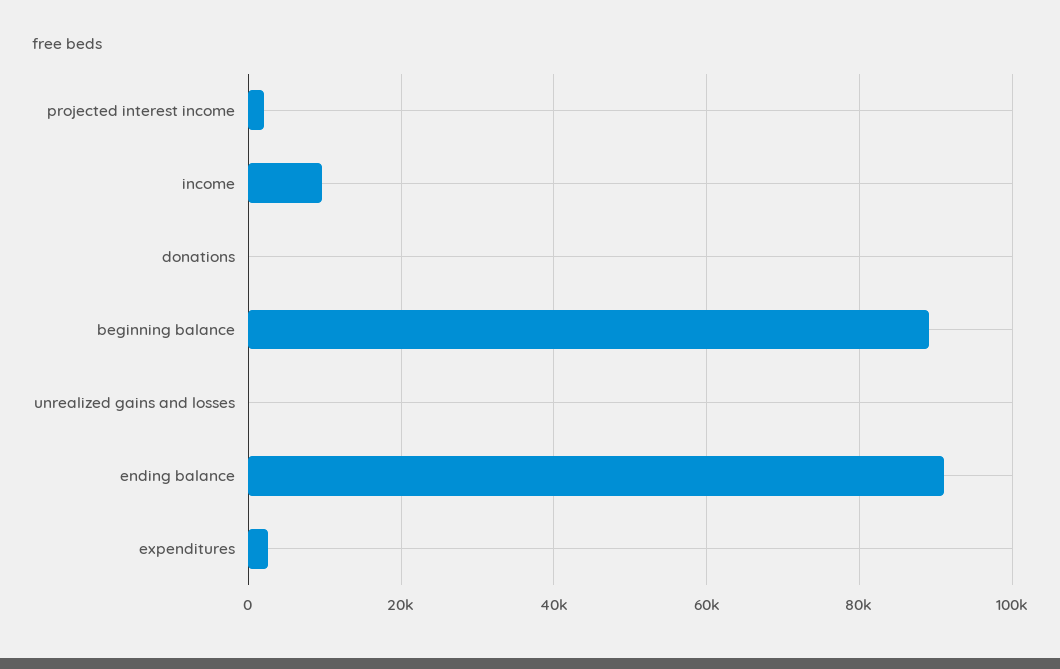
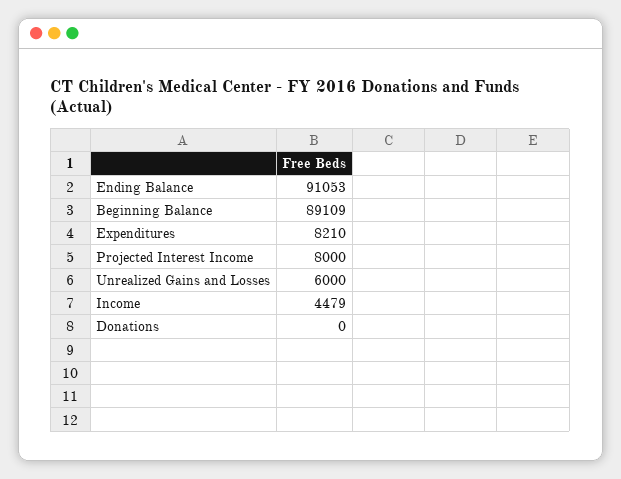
projected interest income: 2000 -> 8000
income: 10000 -> 4479
unrealized gains and losses: 0 -> 6000
expenditures: 2000 -> 8210

